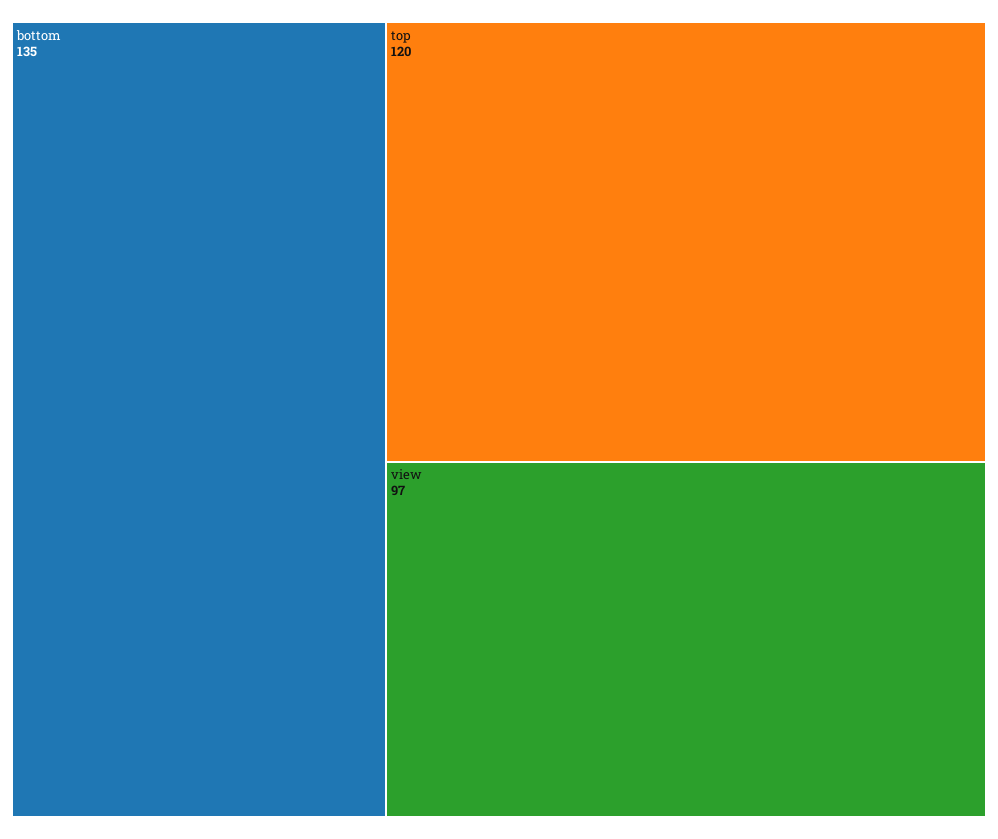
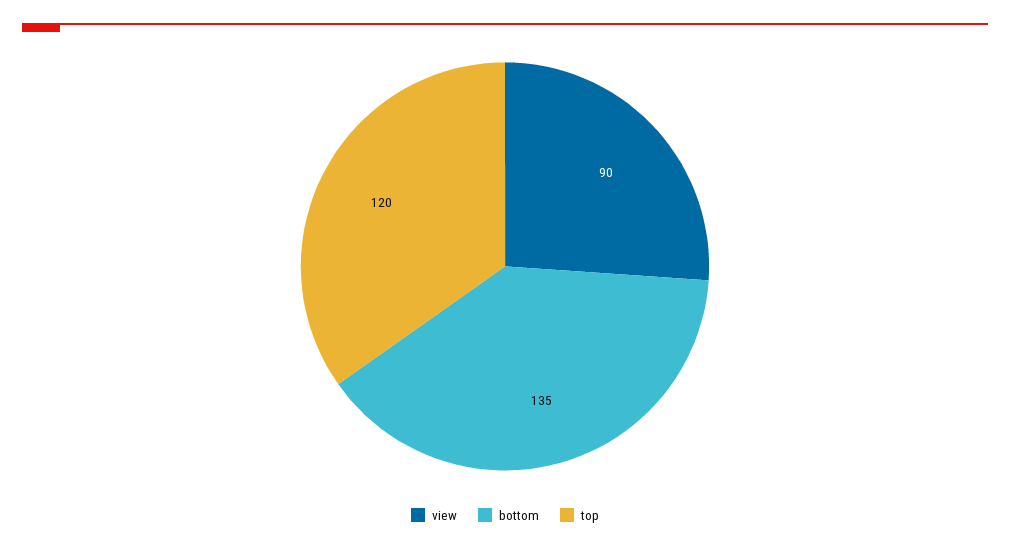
view: 97 -> 90

